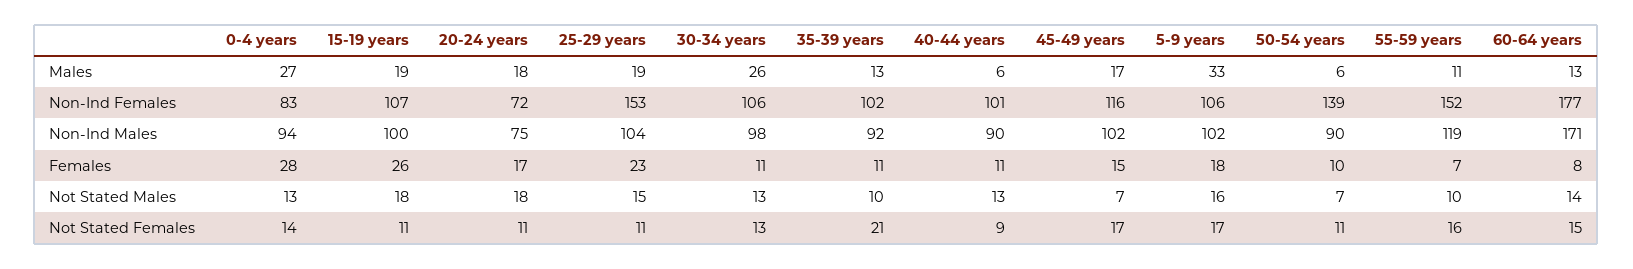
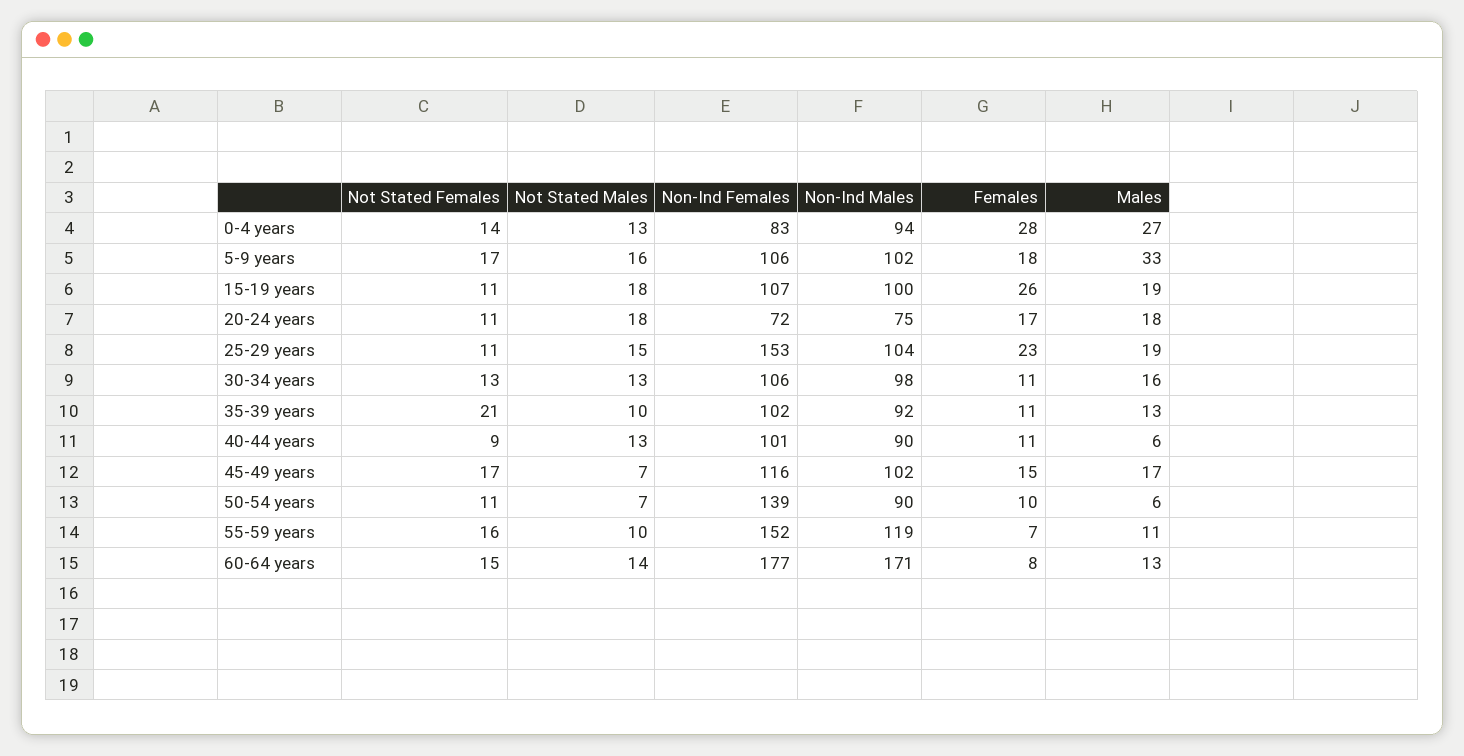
30-34 years, Males: 26 -> 16

